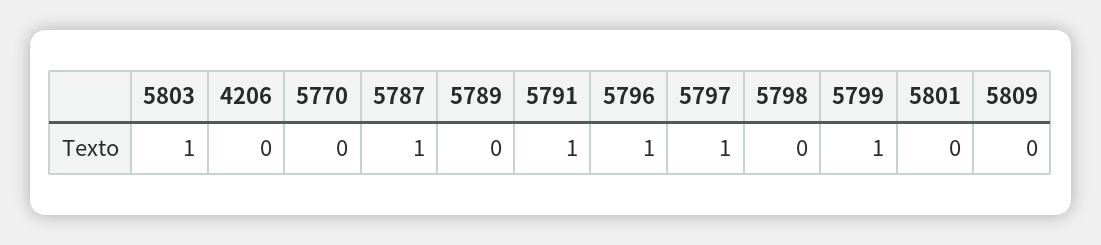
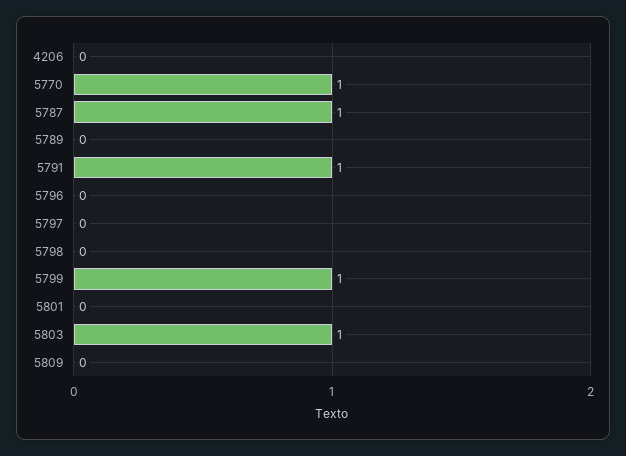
5770: 0 -> 1
5796: 1 -> 0
5797: 1 -> 0

